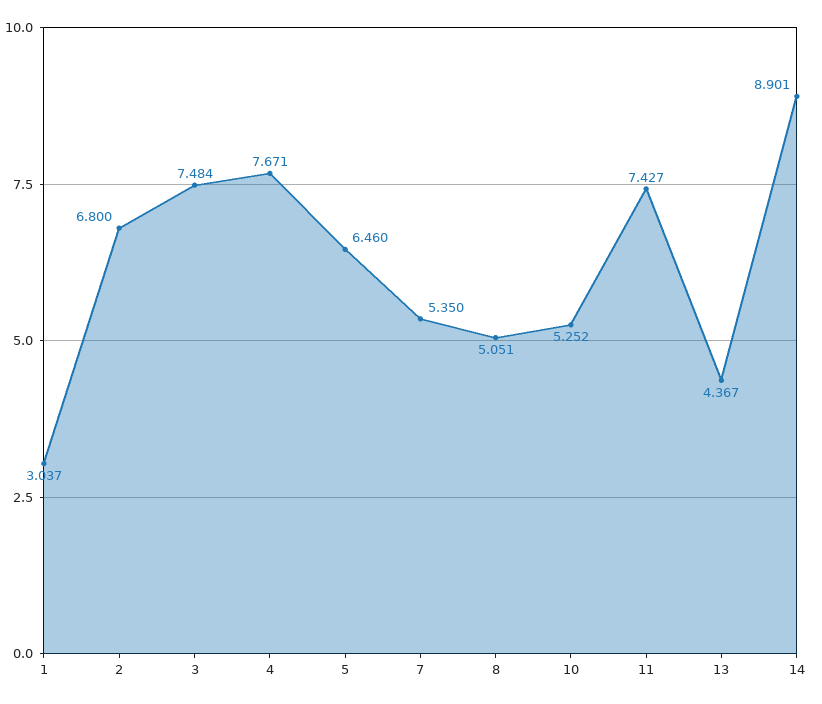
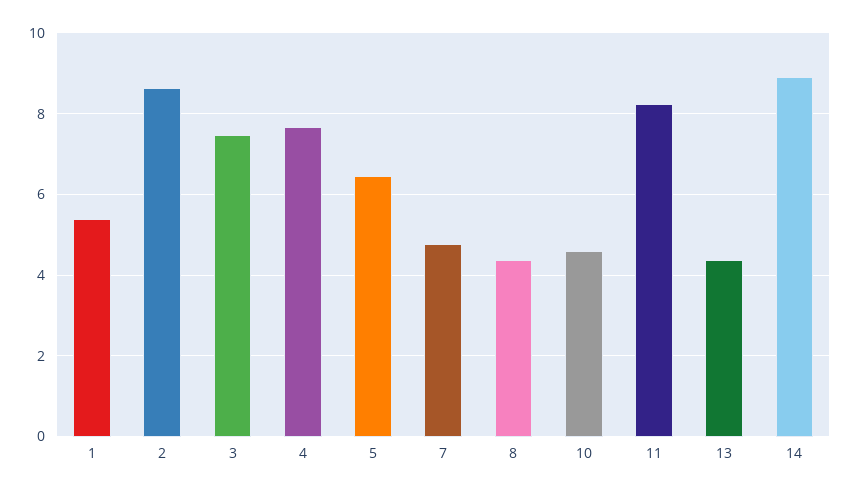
1: 3.037 -> 5.4
2: 6.8 -> 8.6
7: 5.35 -> 4.8
8: 5.051 -> 4.4
10: 5.252 -> 4.6
11: 7.427 -> 8.2

